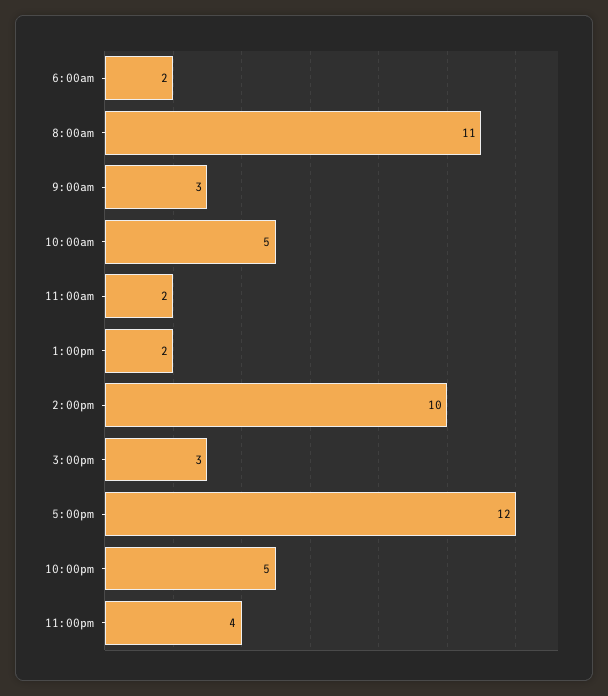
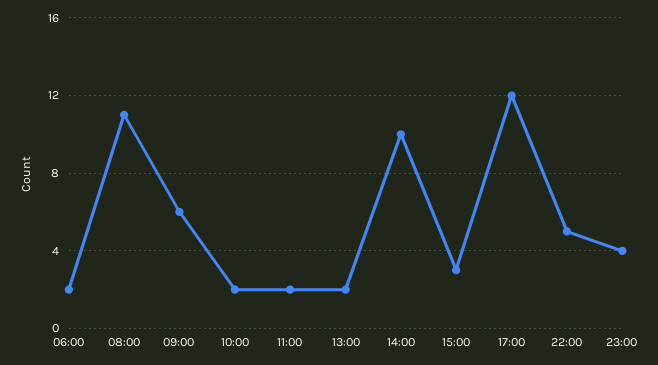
9:00am: 3 -> 6
10:00am: 5 -> 2

